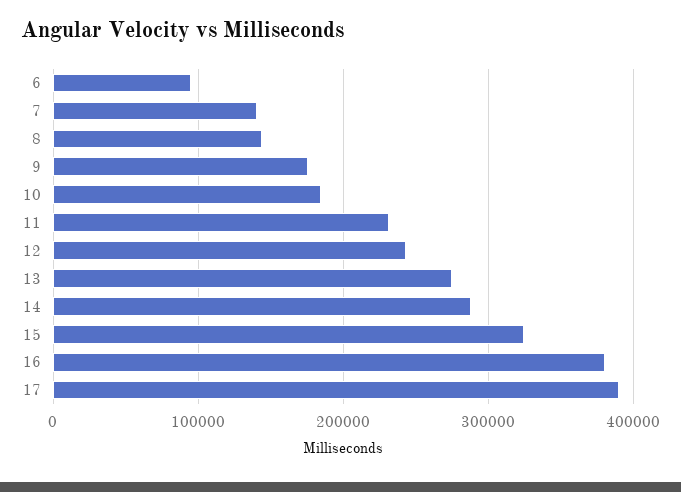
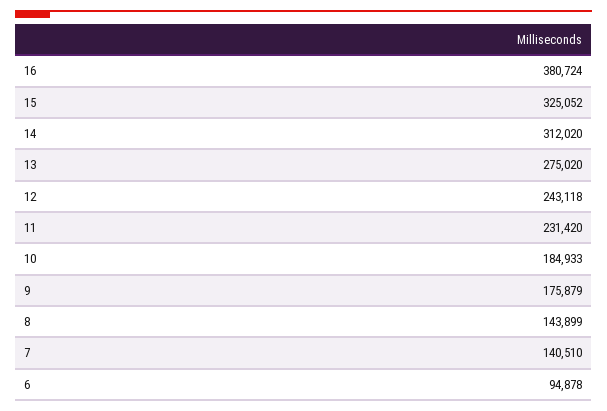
14: 290000 -> 312020
17: 390000 -> none

